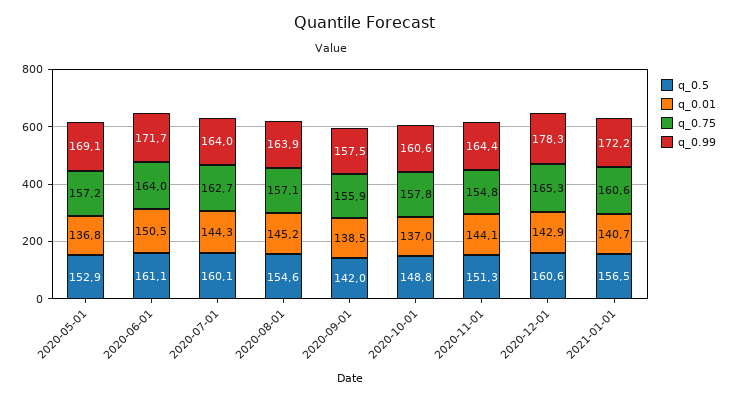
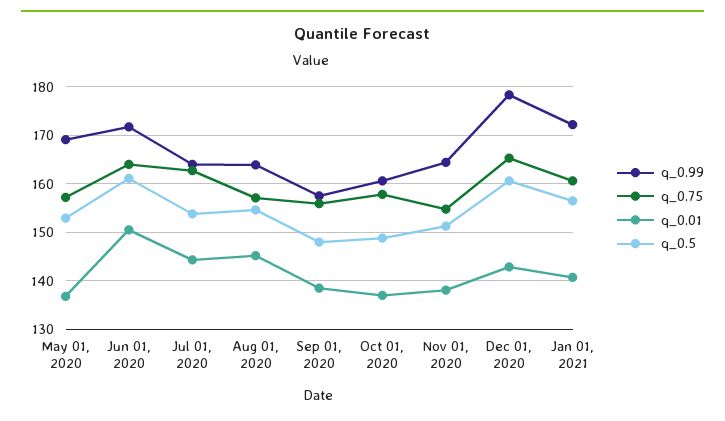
q_0.5, 2020-07-01: 160.1 -> 154
q_0.5, 2020-09-01: 142 -> 148
q_0.01, 2020-11-01: 144.1 -> 138

